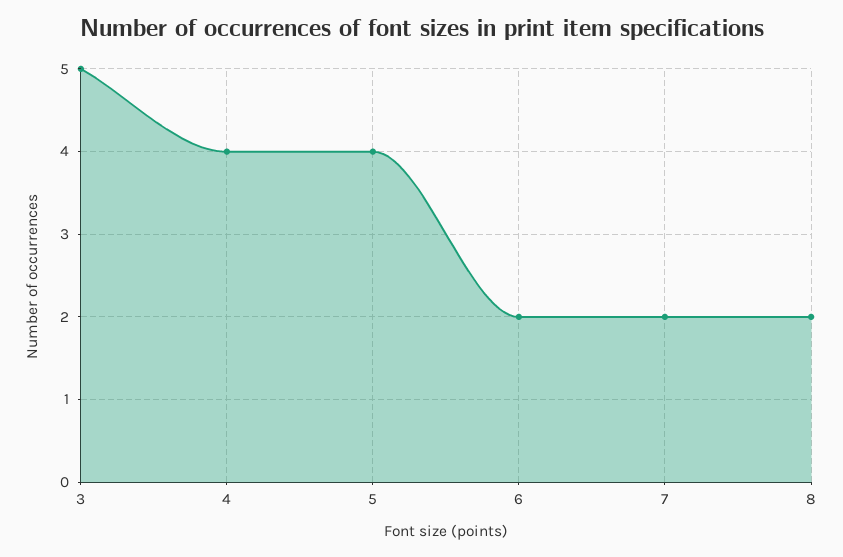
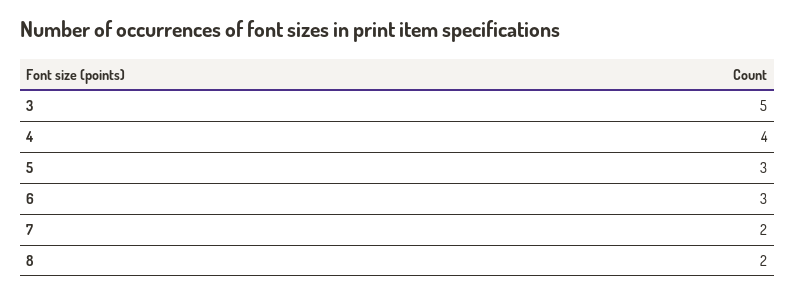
5: 4 -> 3
6: 2 -> 3

